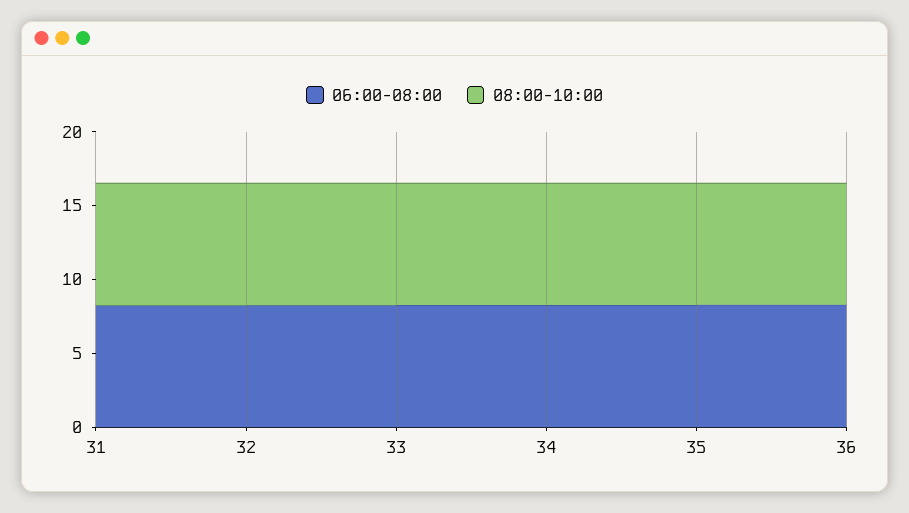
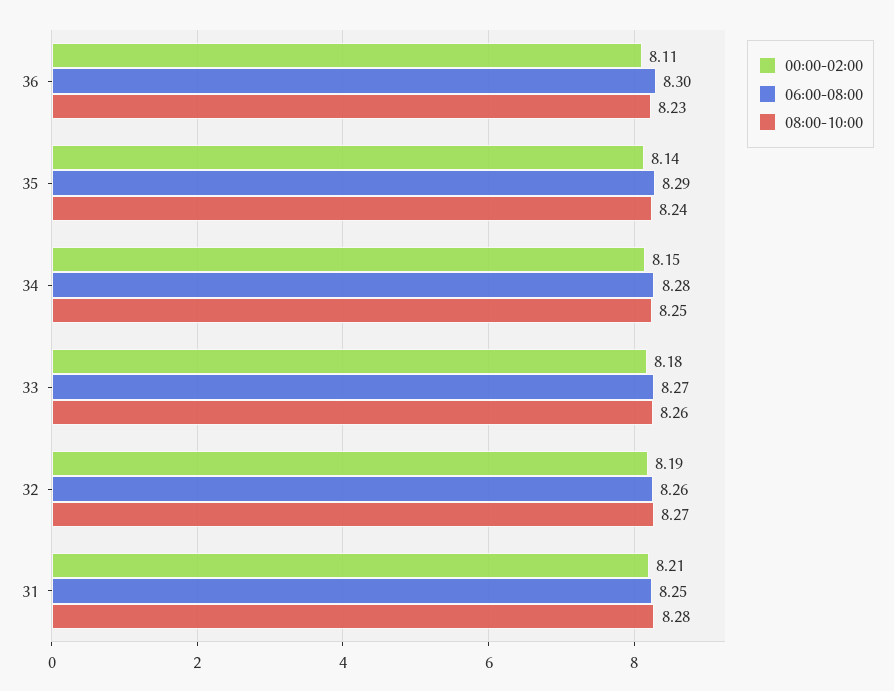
00:00-02:00, 36: none -> 8.11
00:00-02:00, 35: none -> 8.14
00:00-02:00, 34: none -> 8.15
00:00-02:00, 33: none -> 8.18
00:00-02:00, 32: none -> 8.19
00:00-02:00, 31: none -> 8.21

